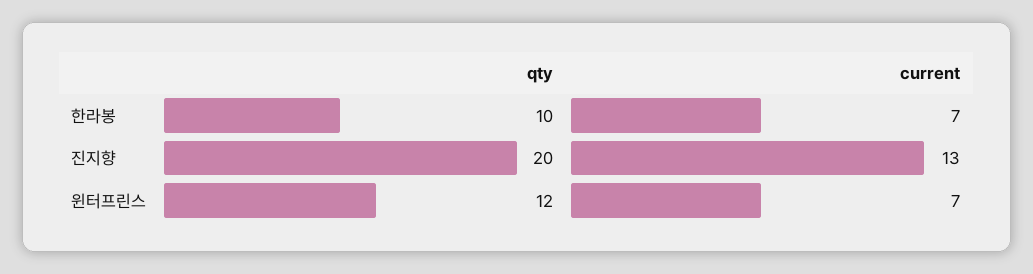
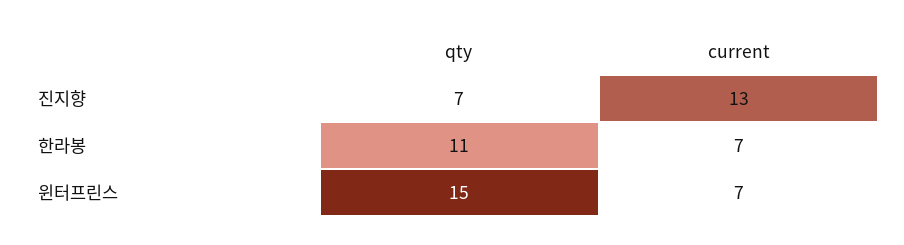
qty, 한라봉: 10 -> 11
qty, 진지향: 20 -> 7
qty, 윈터프린스: 12 -> 15

